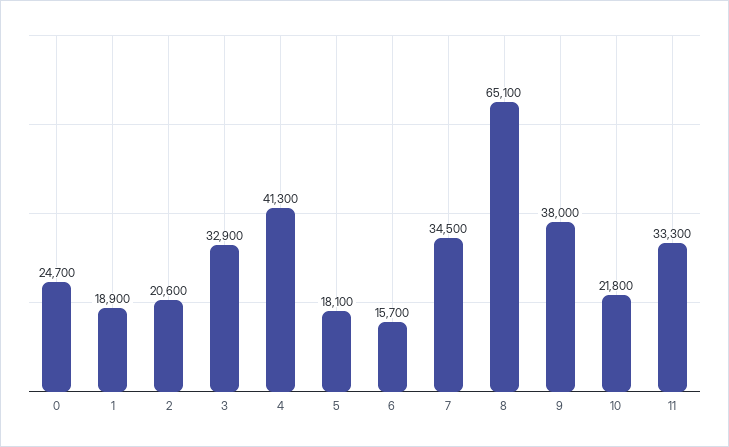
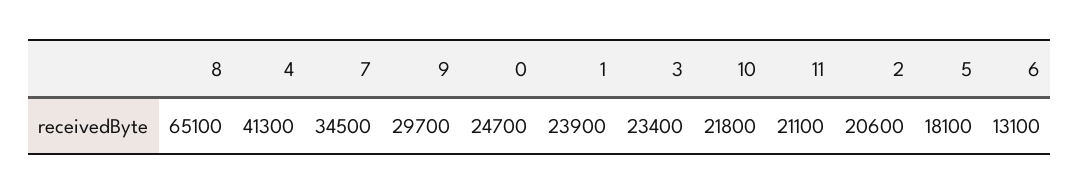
1: 18900 -> 23900
3: 32900 -> 23400
6: 15700 -> 13100
9: 38000 -> 29700
11: 33300 -> 21100

